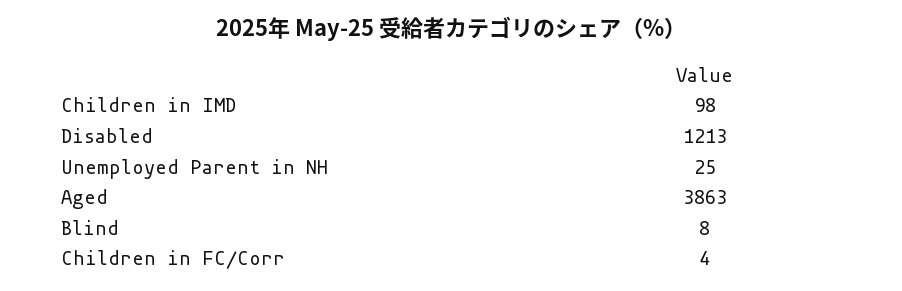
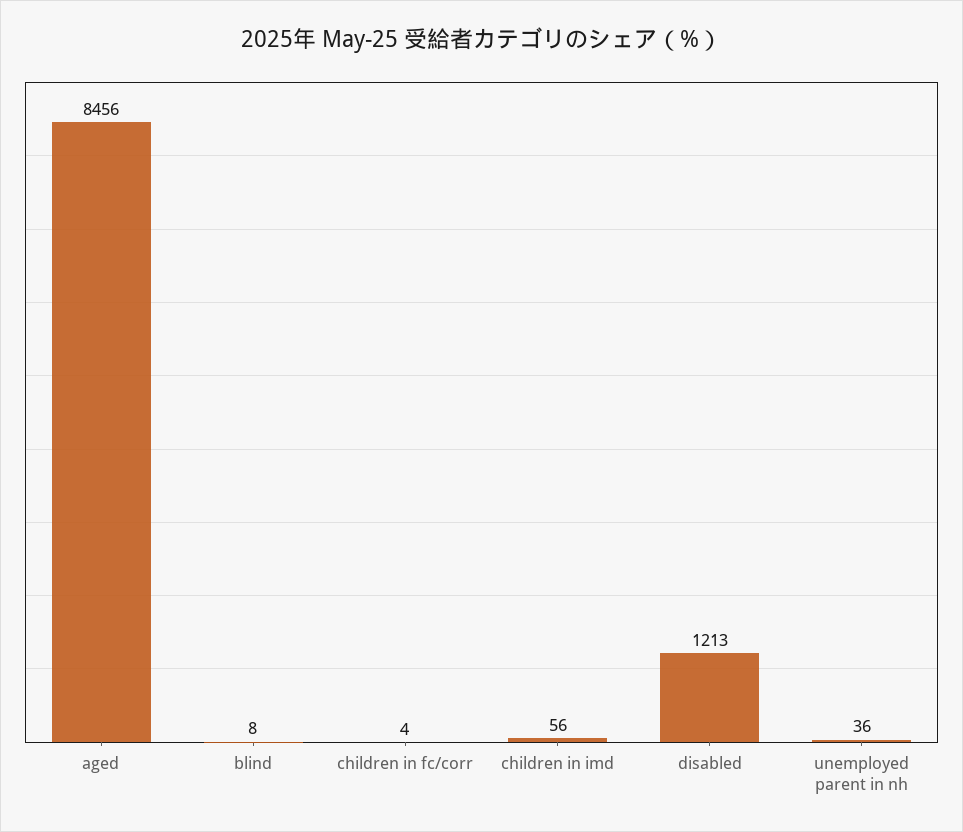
Children in IMD: 98 -> 56
Unemployed Parent in NH: 25 -> 36
Aged: 3863 -> 8456

